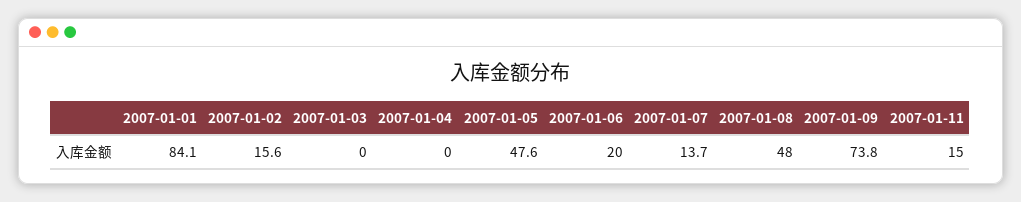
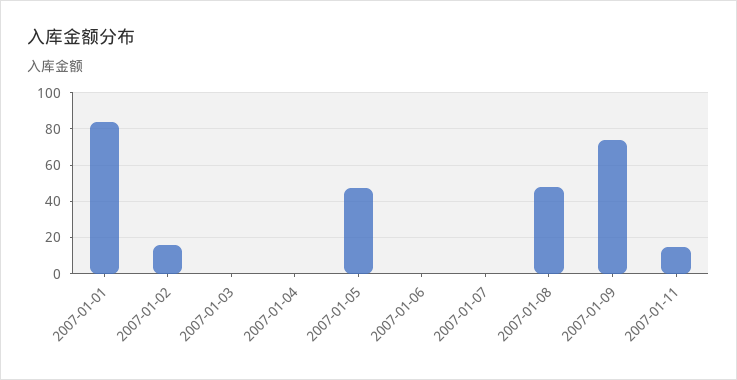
2007-01-06: 20 -> 0
2007-01-07: 13.7 -> 0

